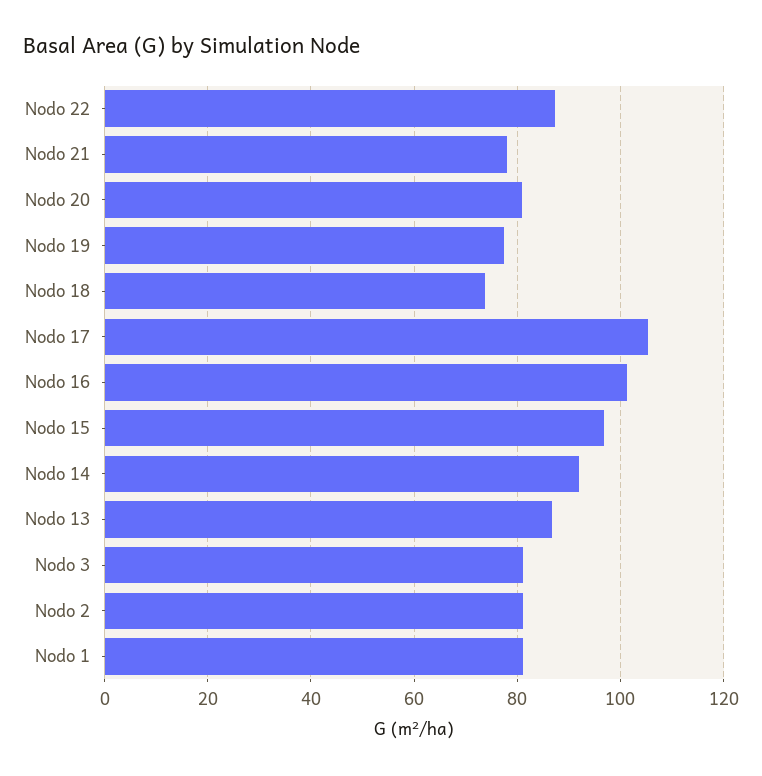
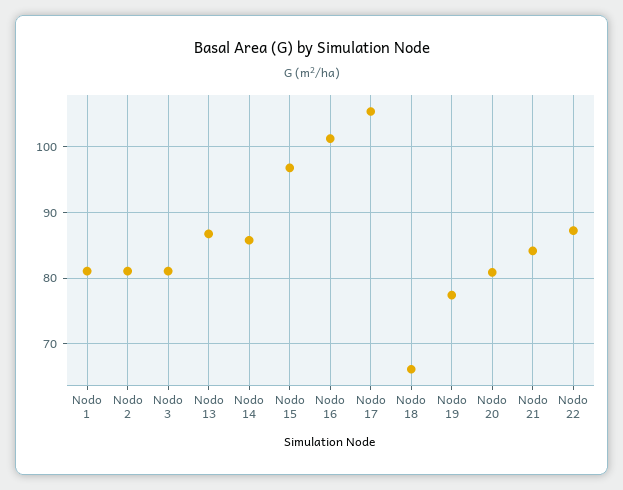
Nodo 21: 78 -> 84
Nodo 18: 74 -> 66
Nodo 14: 92 -> 86

